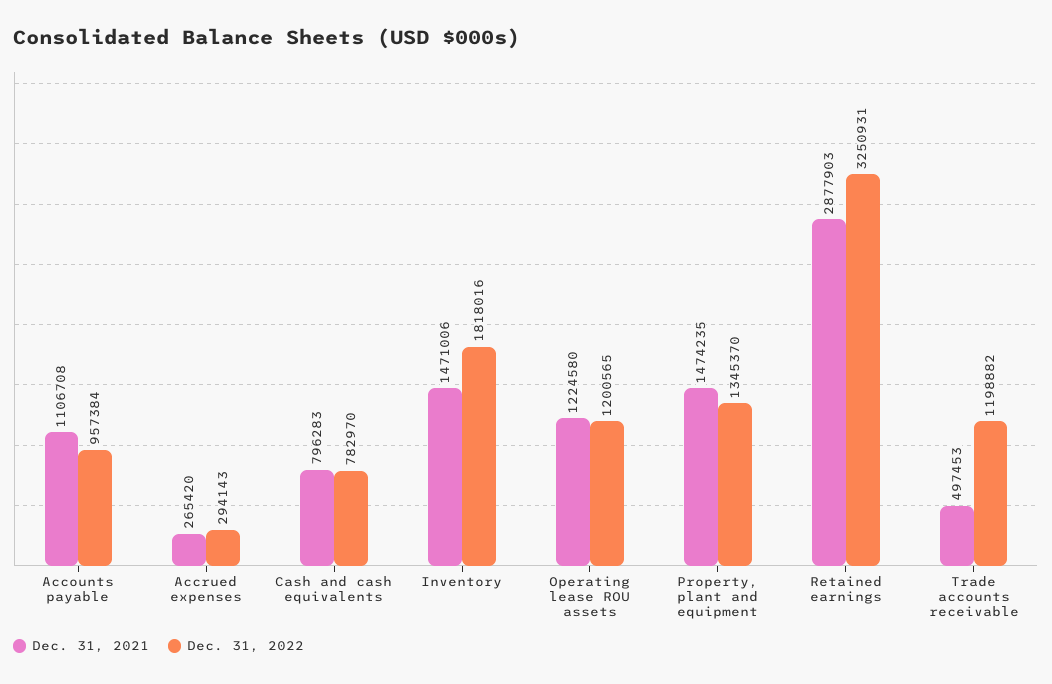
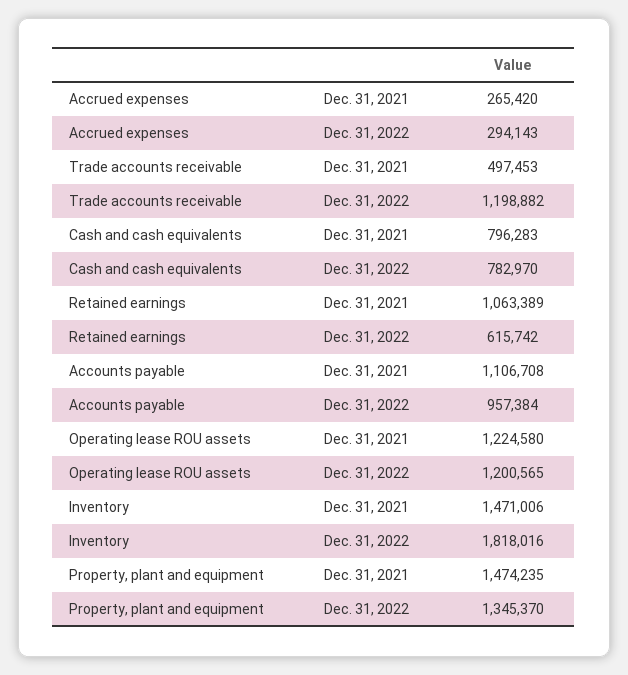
Dec. 31, 2021, Retained earnings: 2877903 -> 1063389
Dec. 31, 2022, Retained earnings: 3250931 -> 615742

